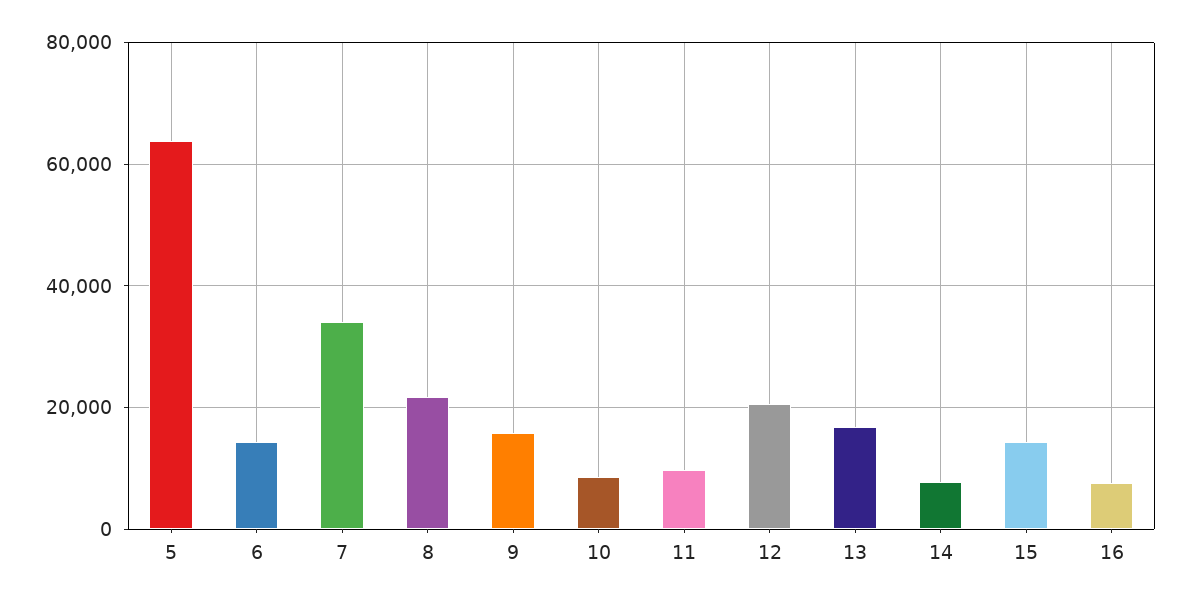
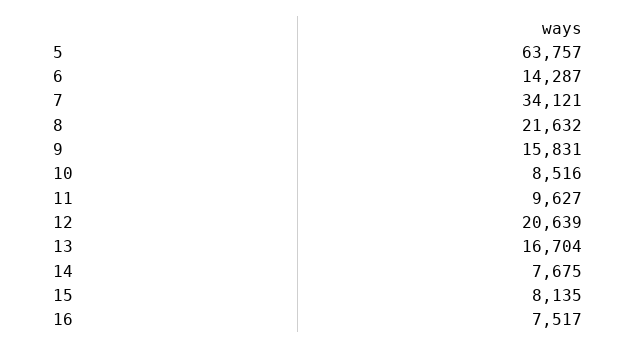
15: 14000 -> 8135

